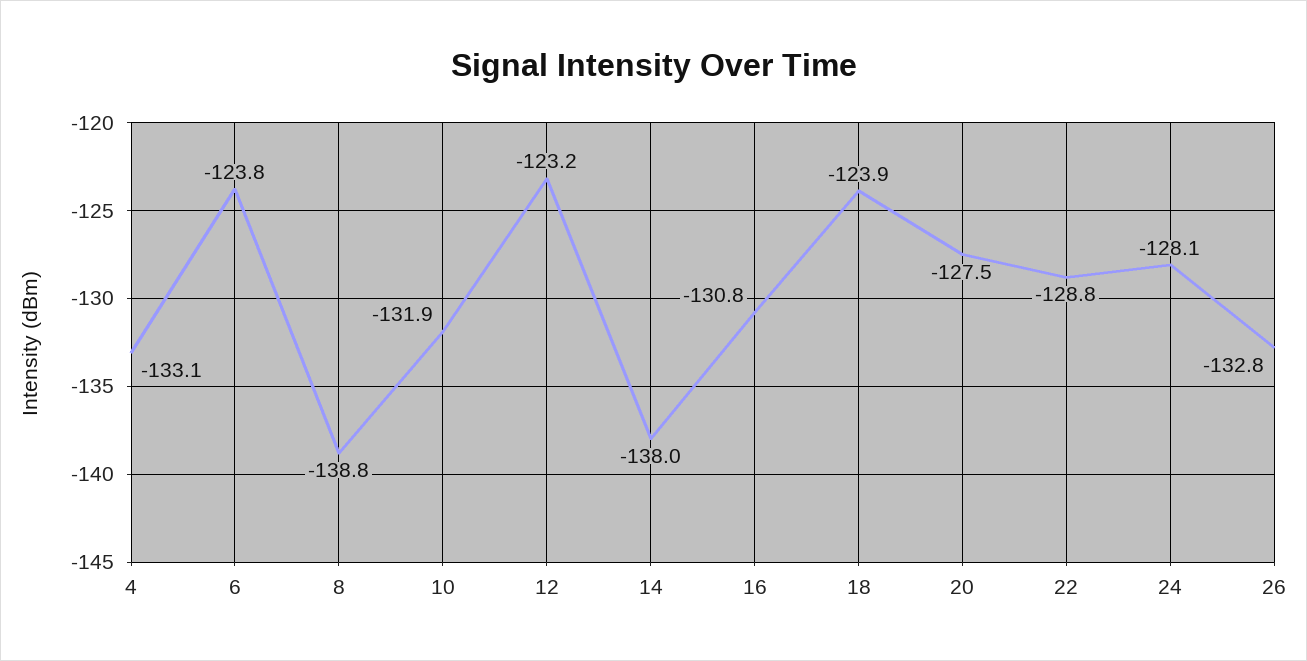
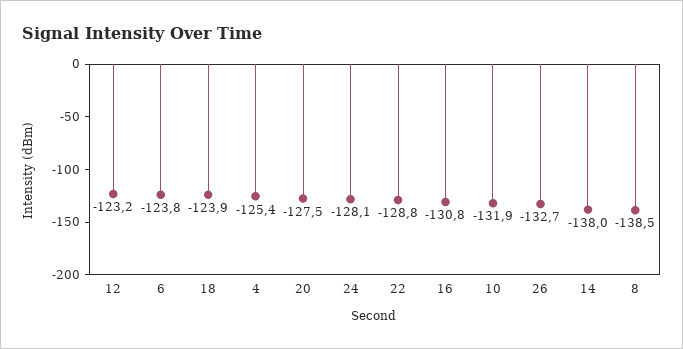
4: -133.1 -> -125.4
8: -138.8 -> -138.5
26: -132.8 -> -132.7

